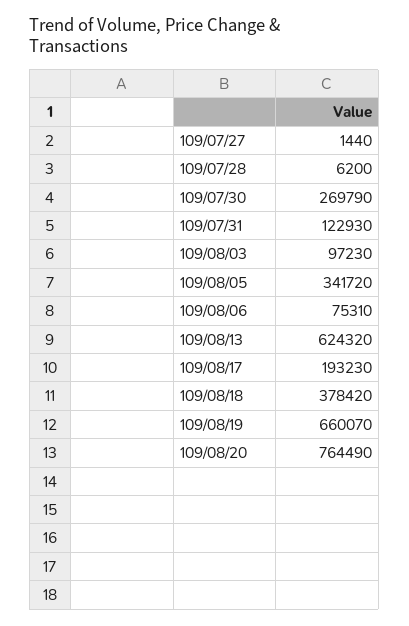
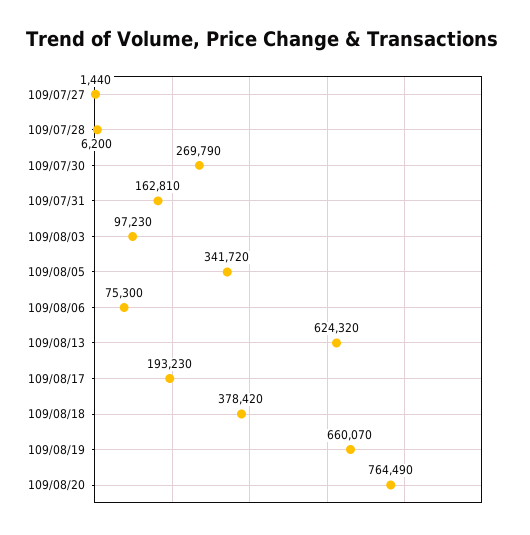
109/07/31: 122930 -> 162810
109/08/06: 75310 -> 75300

